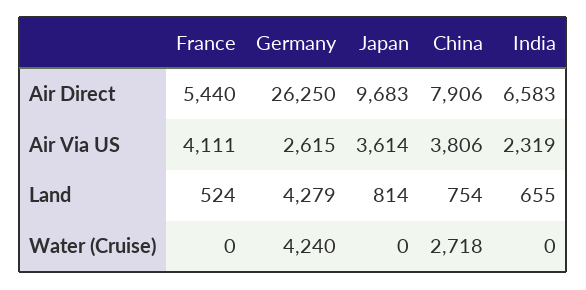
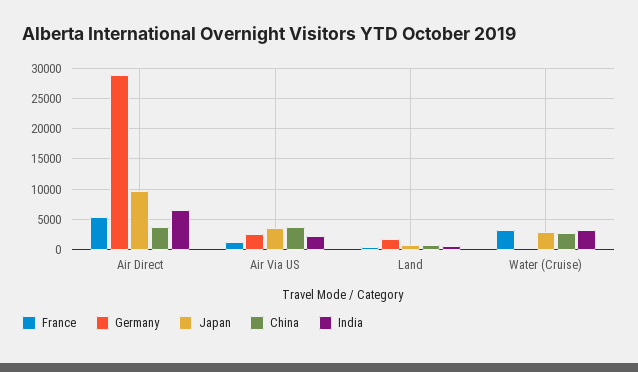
Germany, Air Direct: 26250 -> 29000
China, Air Direct: 7906 -> 4000
France, Air Via US: 4111 -> 1000
Germany, Land: 4279 -> 2000
France, Water (Cruise): 0 -> 3000
Germany, Water (Cruise): 4240 -> 0
Japan, Water (Cruise): 0 -> 3000
India, Water (Cruise): 0 -> 3000

